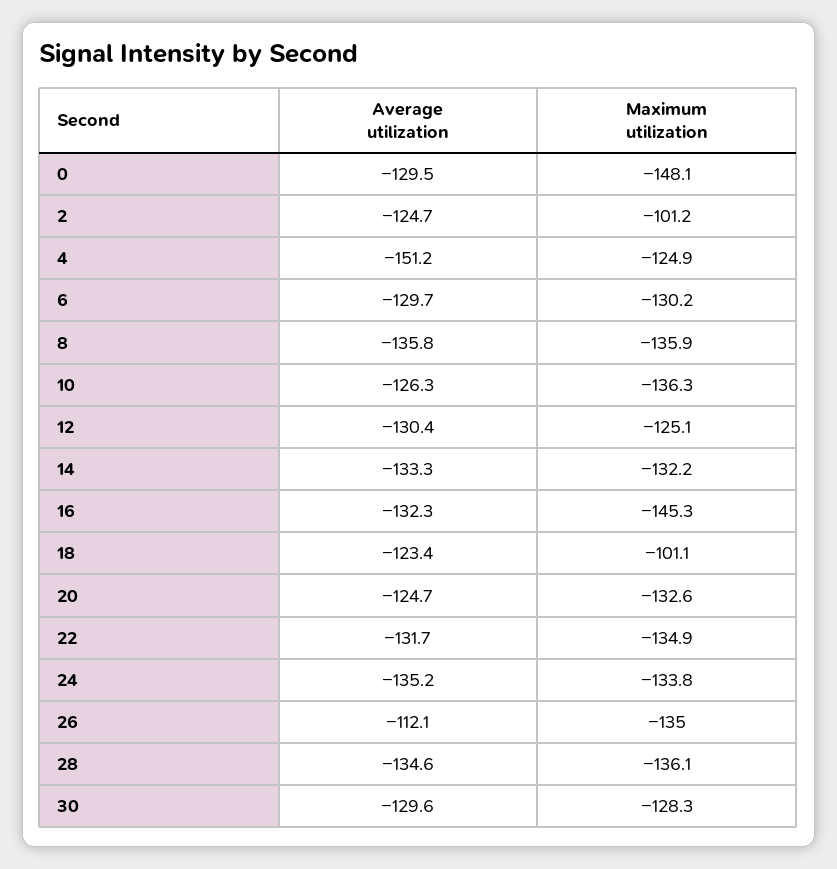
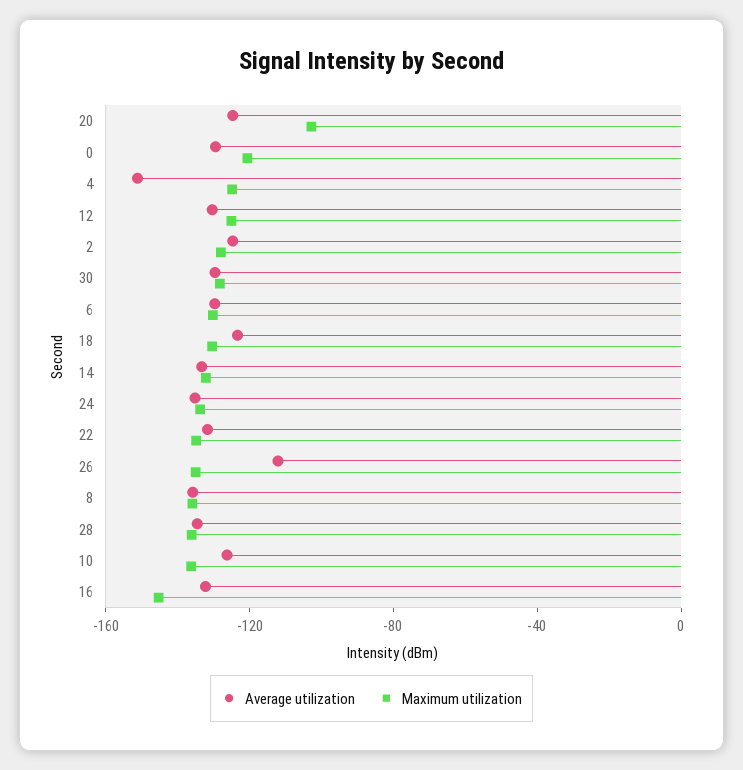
Maximum utilization, 0: -148.1 -> -120
Maximum utilization, 2: -101.2 -> -130
Maximum utilization, 18: -101.1 -> -130
Maximum utilization, 20: -132.6 -> -100

